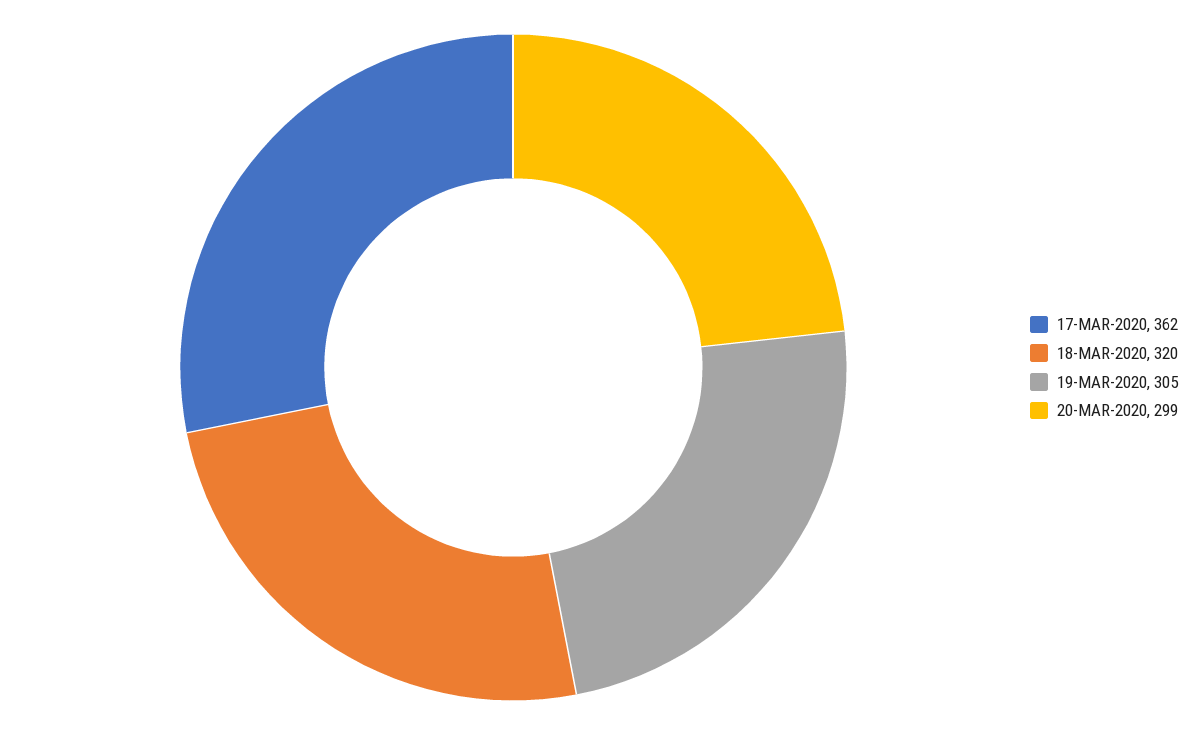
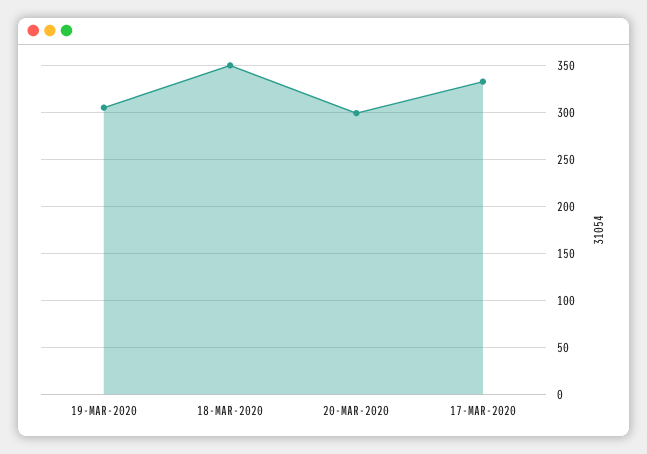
17-MAR-2020: 362 -> 330
18-MAR-2020: 320 -> 350

